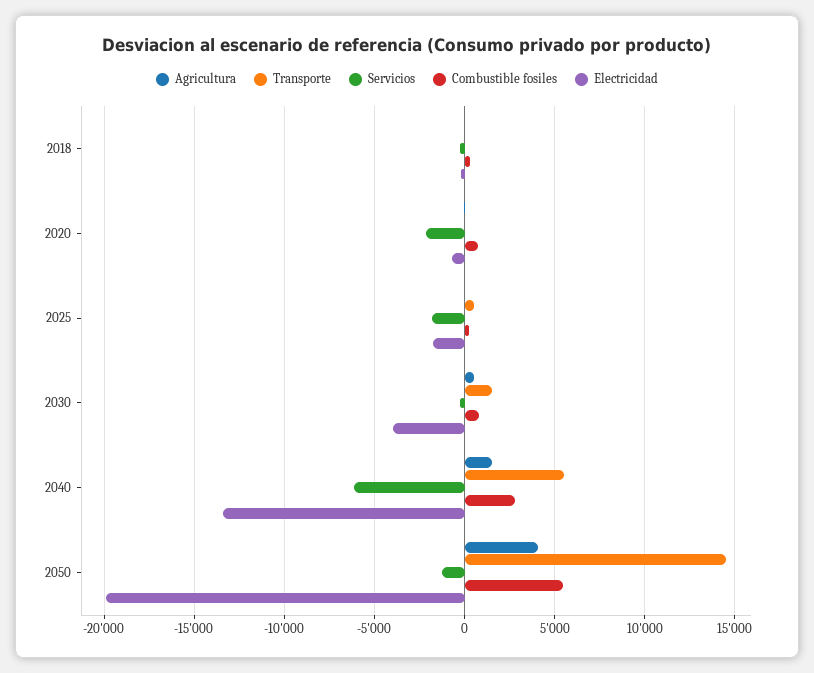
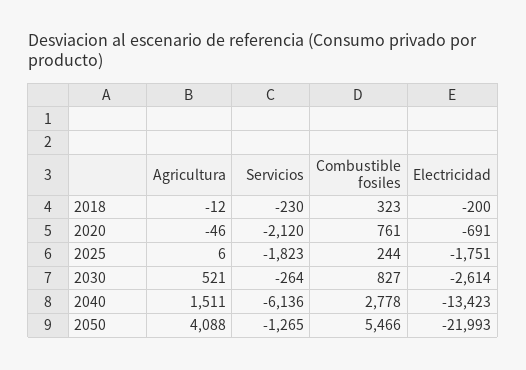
Transporte, 2018: 0 -> none
Transporte, 2020: 0 -> none
Transporte, 2025: 500 -> none
Transporte, 2030: 1500 -> none
Electricidad, 2030: -4000 -> -2614
Transporte, 2040: 5500 -> none
Transporte, 2050: 14500 -> none
Electricidad, 2050: -20000 -> -21993

